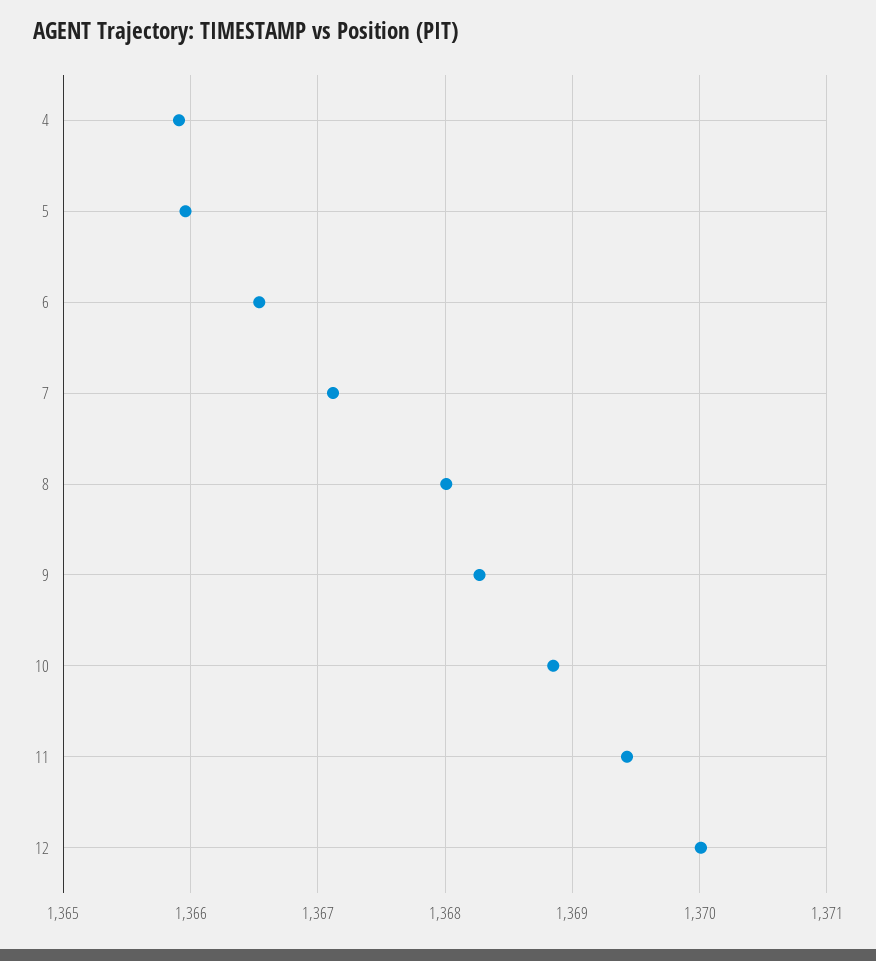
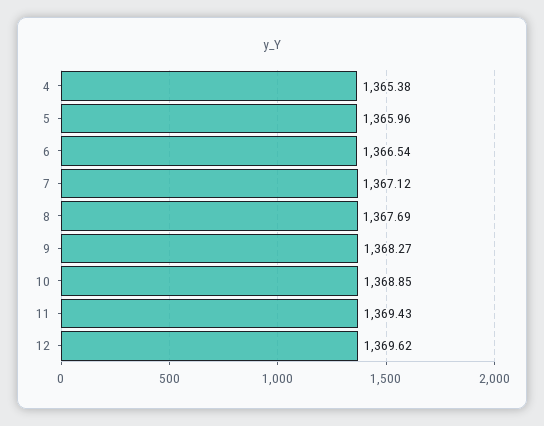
4: 1365.9 -> 1365.38
8: 1368 -> 1367.69
12: 1370 -> 1369.62

